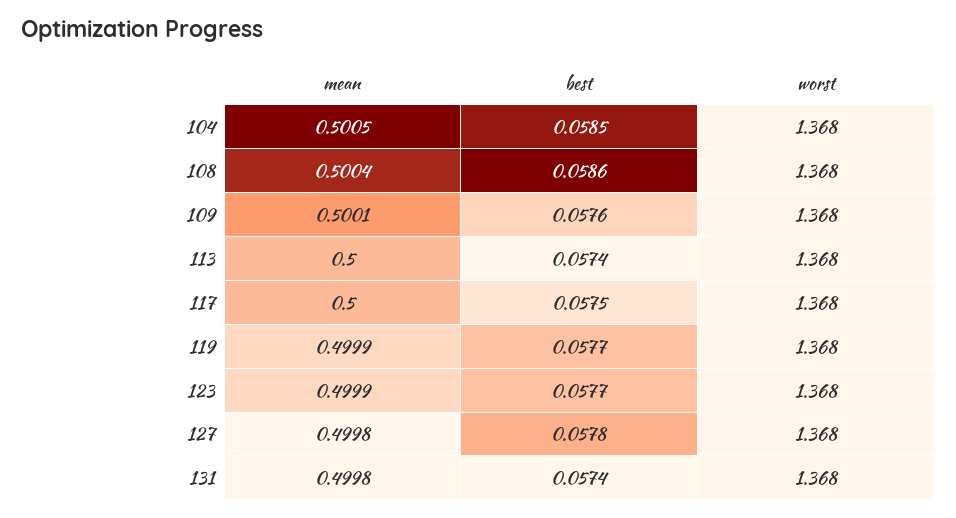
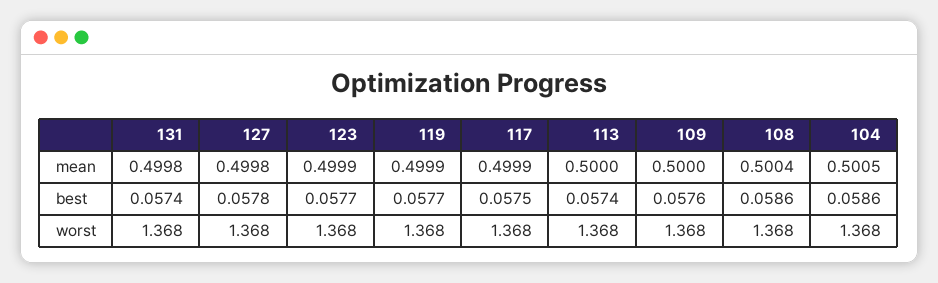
best, 104: 0.0585 -> 0.0586
mean, 109: 0.5001 -> 0.5
mean, 117: 0.5 -> 0.4999

